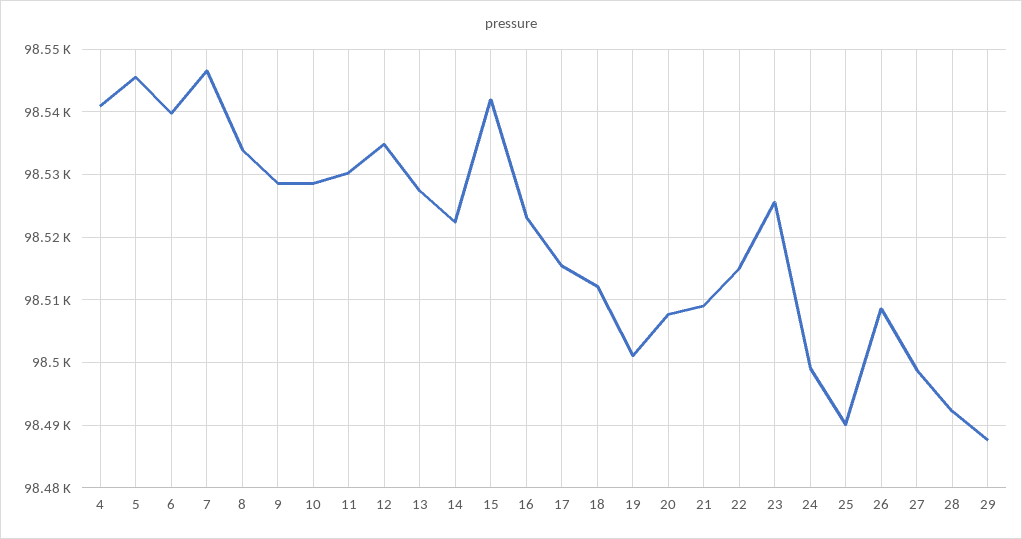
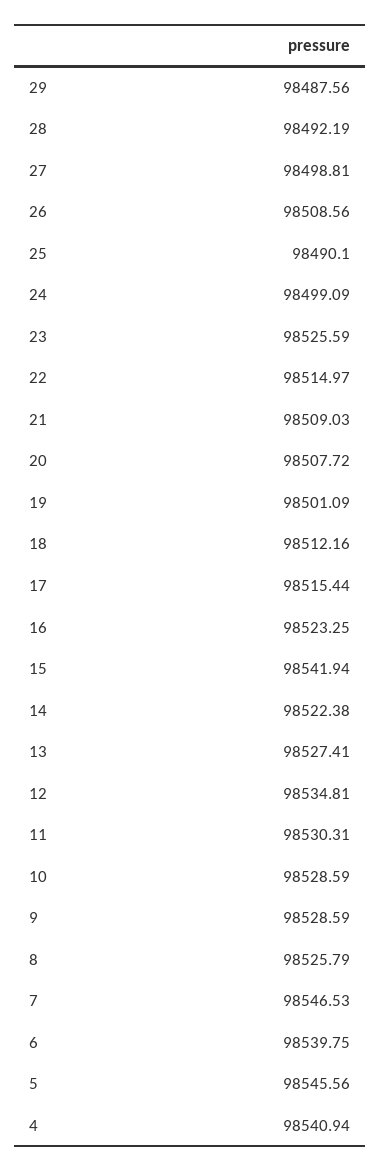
8: 98534 -> 98525.79

